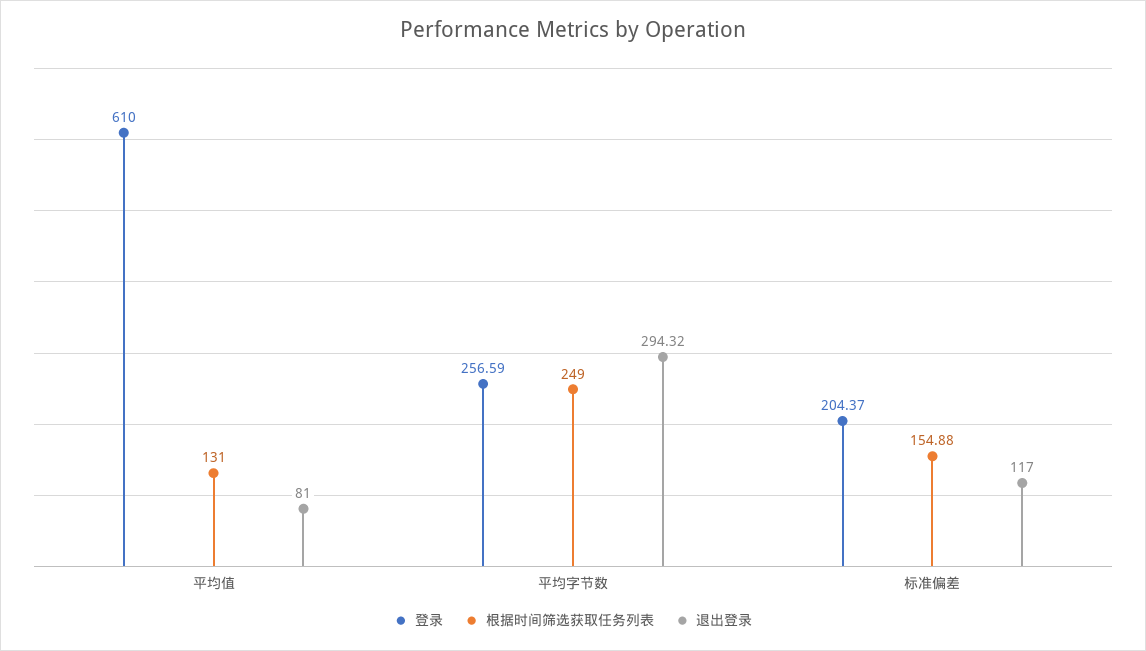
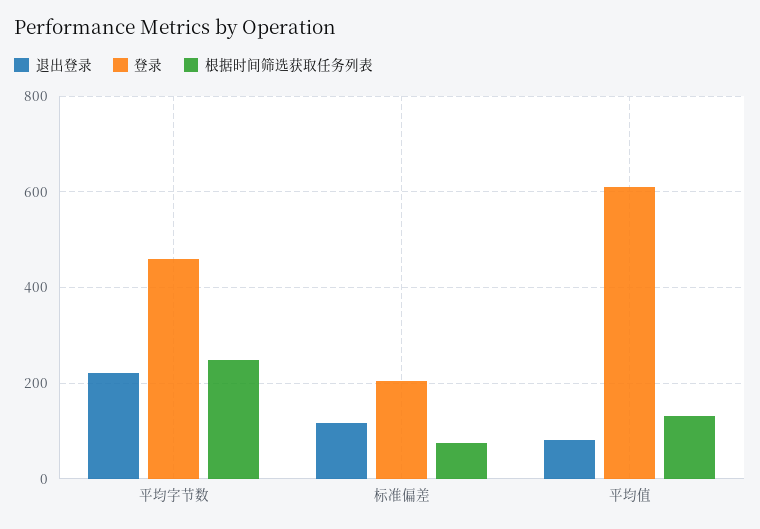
登录, 平均字节数: 256.59 -> 460
退出登录, 平均字节数: 294.32 -> 220
根据时间筛选获取任务列表, 标准偏差: 154.88 -> 80

